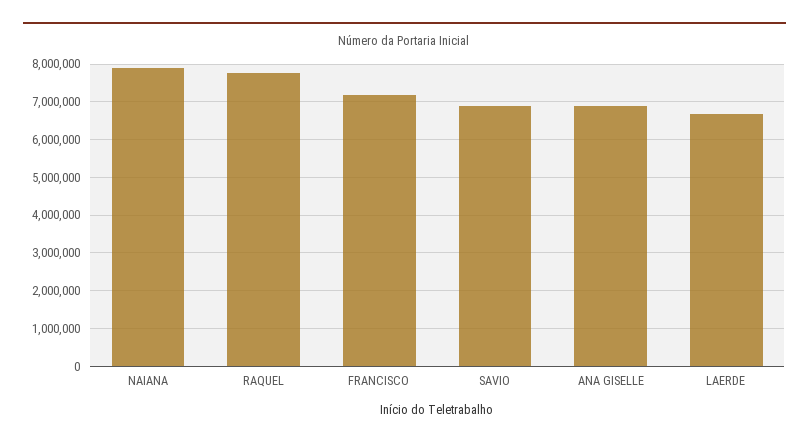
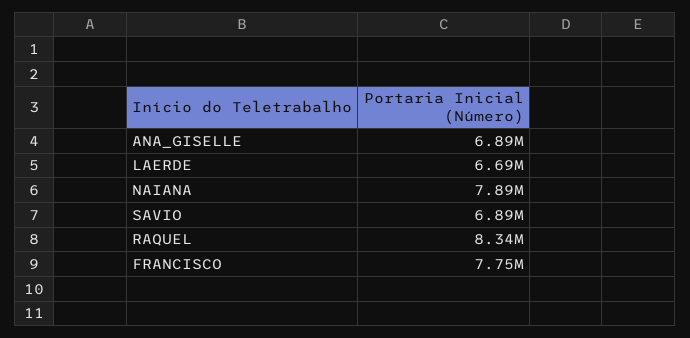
RAQUEL: 7800000 -> 8340000
FRANCISCO: 7200000 -> 7750000

